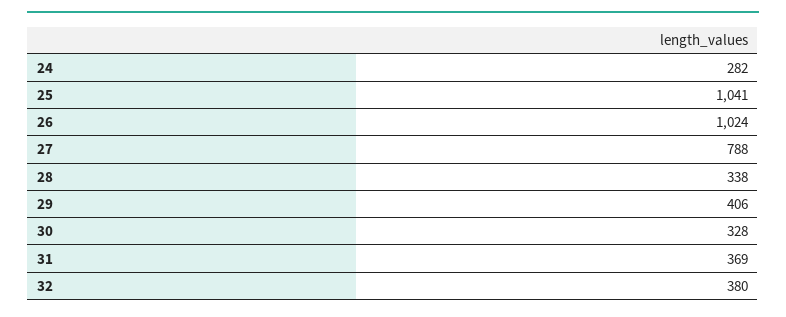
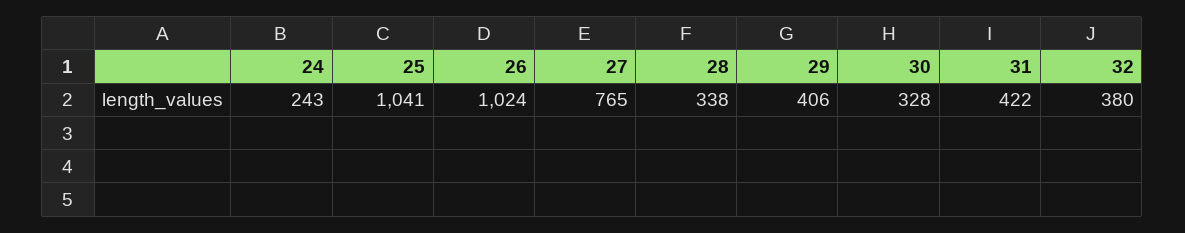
24: 282 -> 243
27: 788 -> 765
31: 369 -> 422

